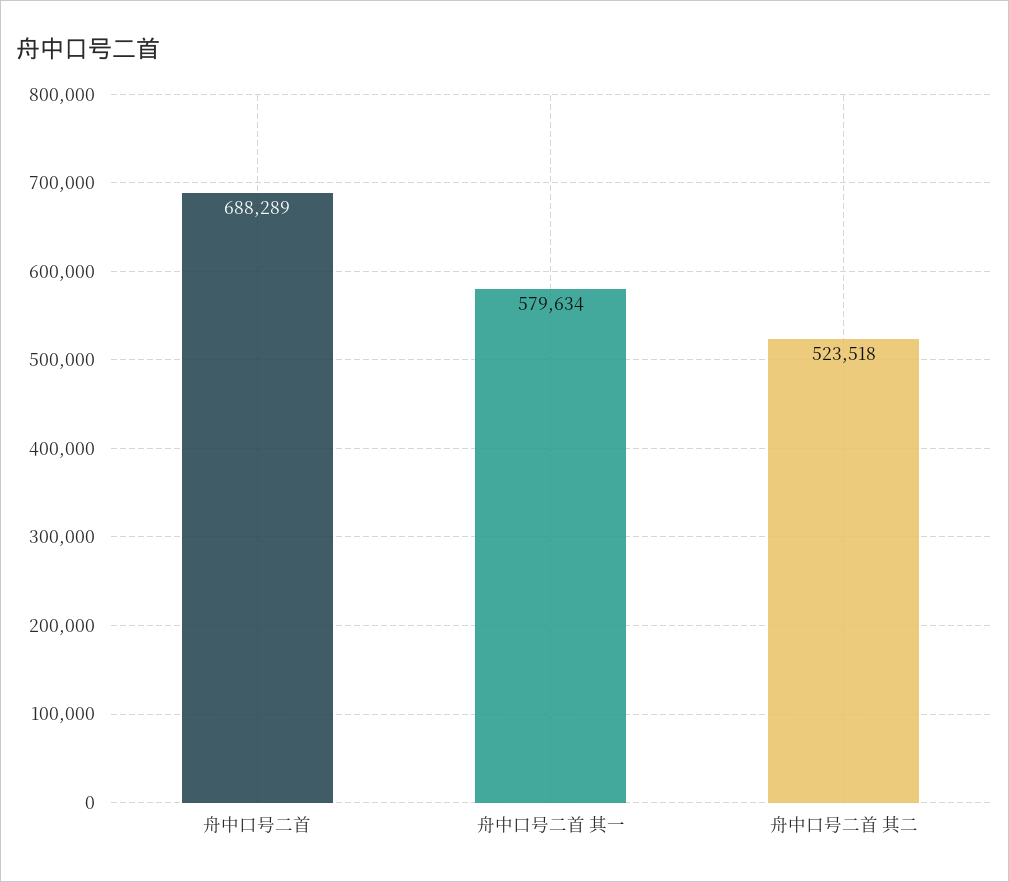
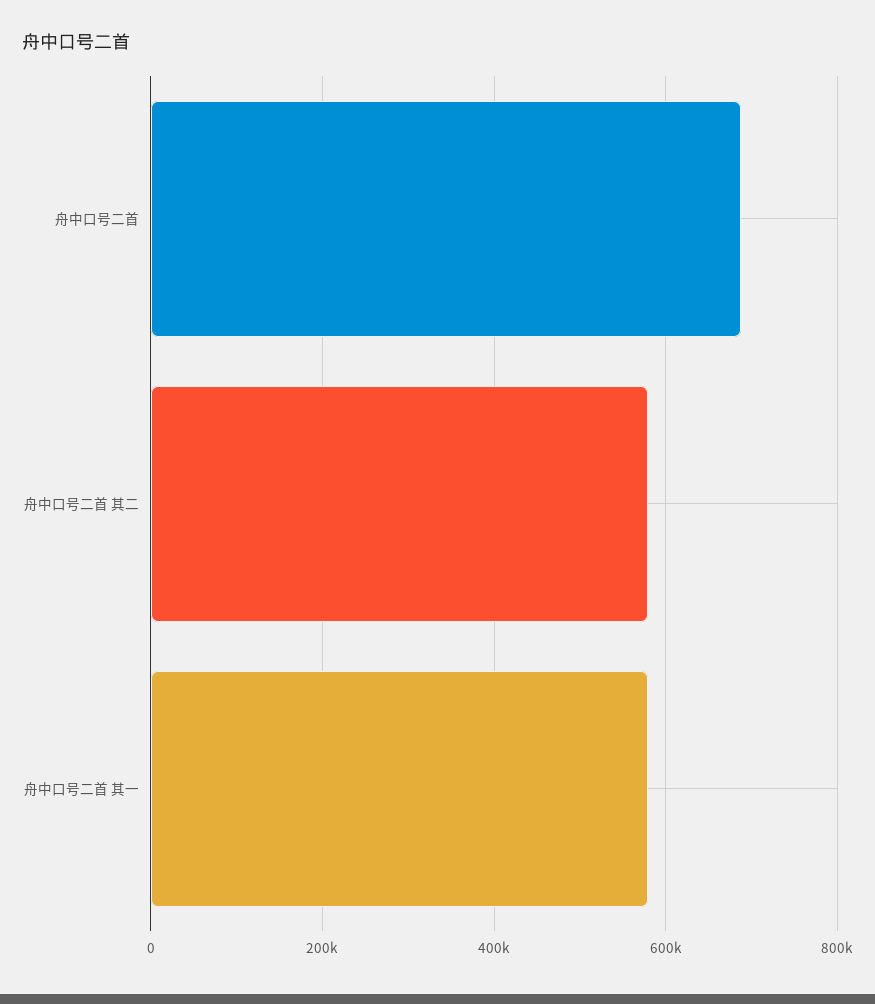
舟中口号二首 其二: 523518 -> 580000

